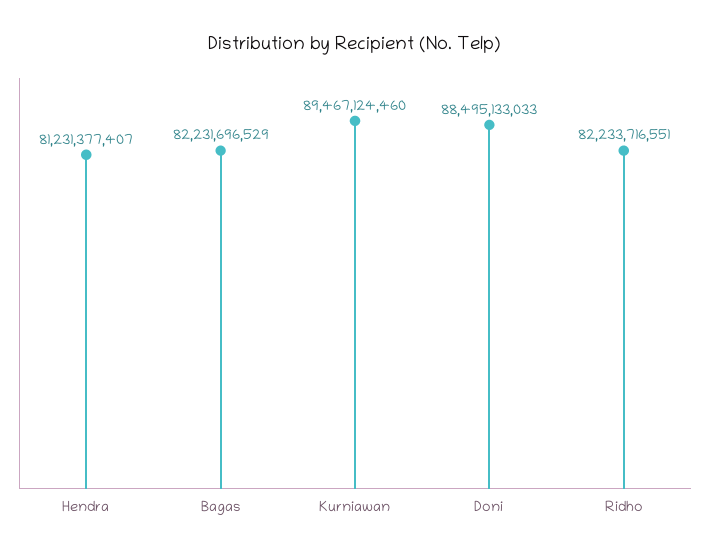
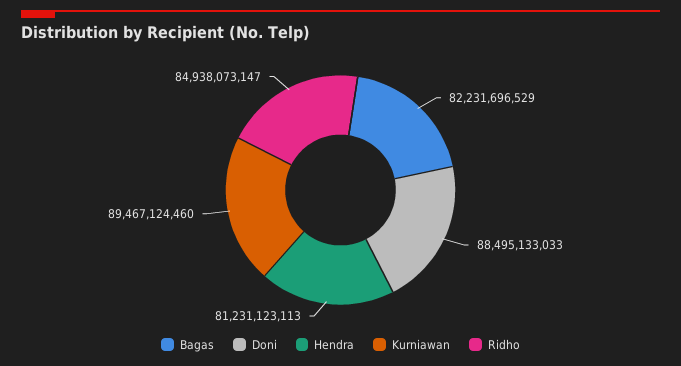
Hendra: 81231377407 -> 81231123113
Ridho: 82233716551 -> 84938073147

